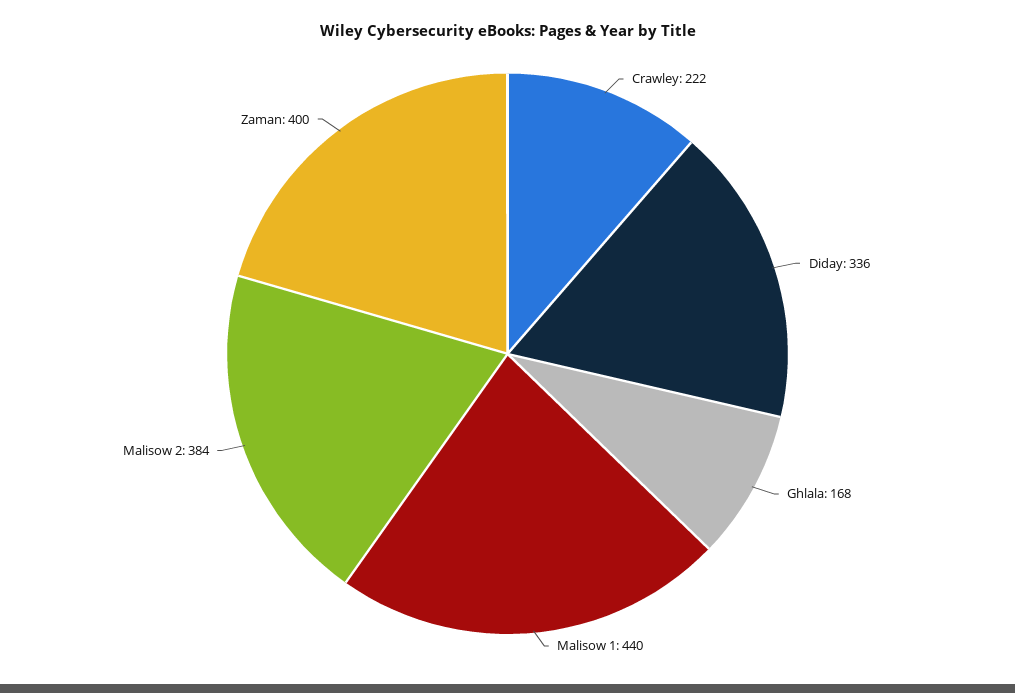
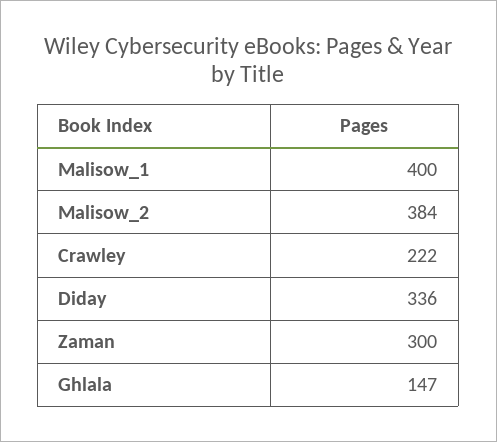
Ghlala: 168 -> 147
Malisow 1: 440 -> 400
Zaman: 400 -> 300

